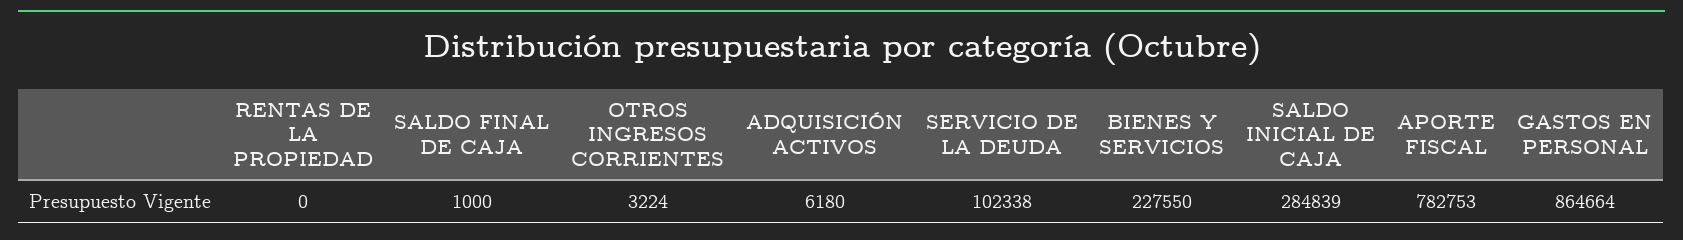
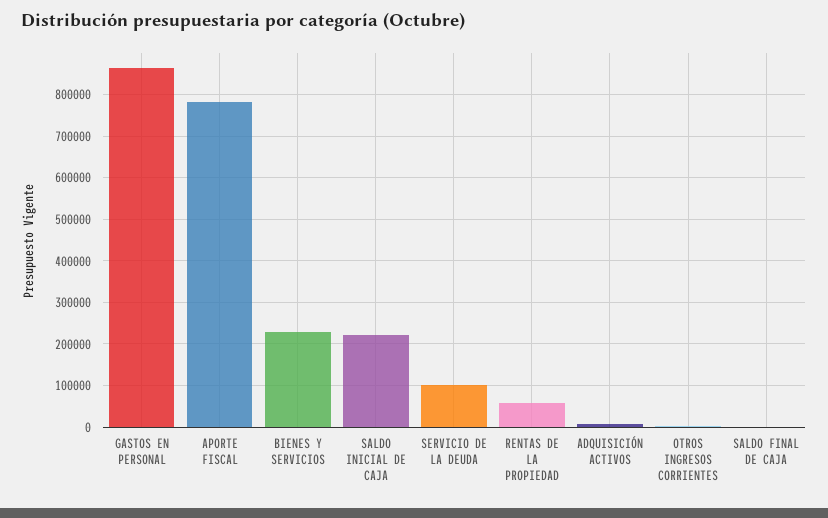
RENTAS DE LA PROPIEDAD: 0 -> 60000
SALDO INICIAL DE CAJA: 284839 -> 220000

